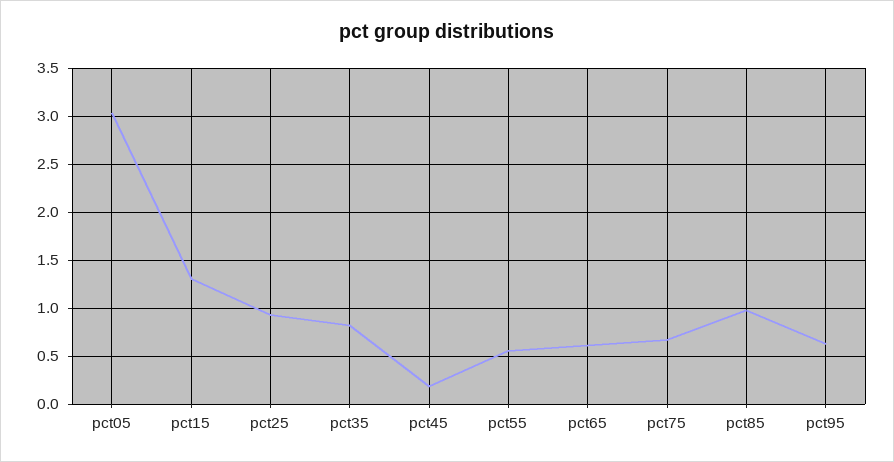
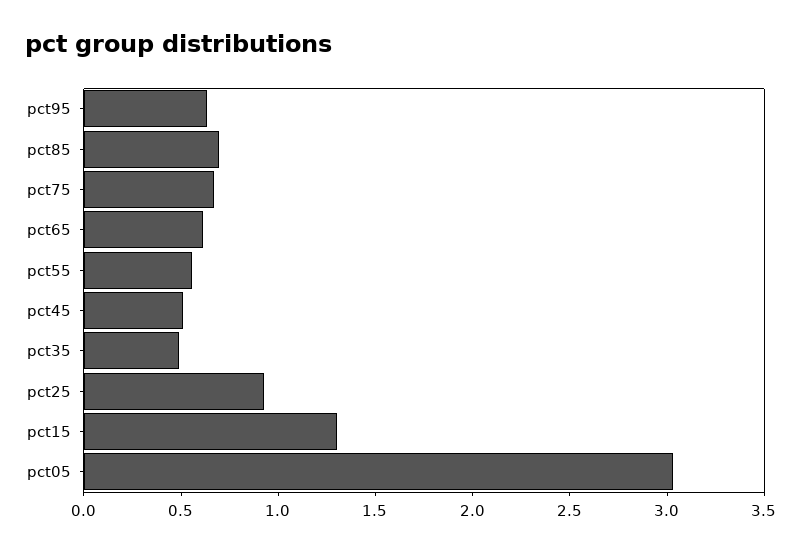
pct35: 0.8 -> 0.5
pct45: 0.2 -> 0.5
pct85: 1 -> 0.7

